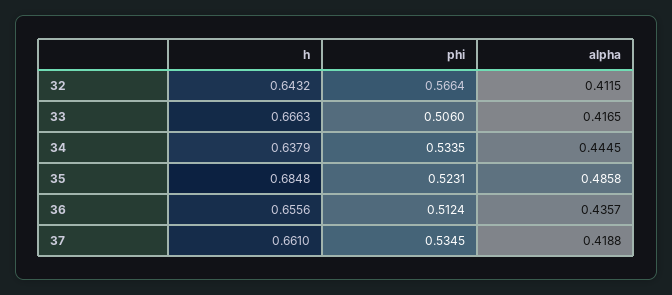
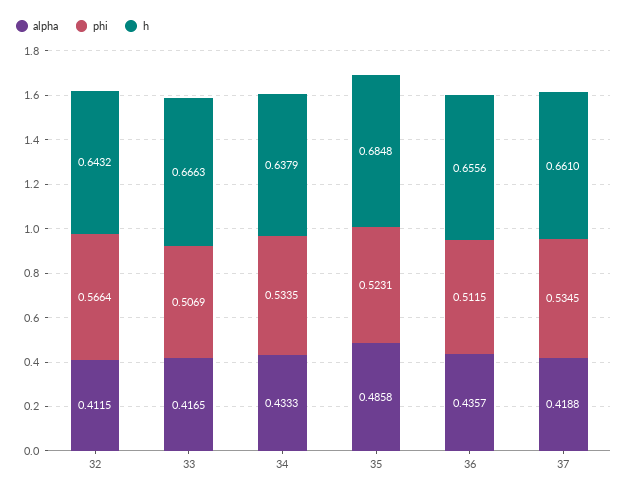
phi, 33: 0.506 -> 0.5069
alpha, 34: 0.4445 -> 0.4333
phi, 36: 0.5124 -> 0.5115

